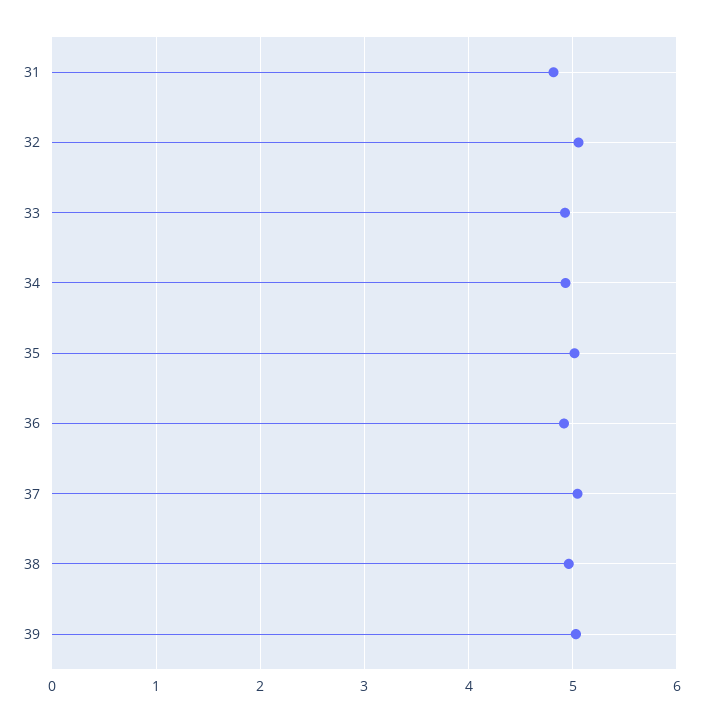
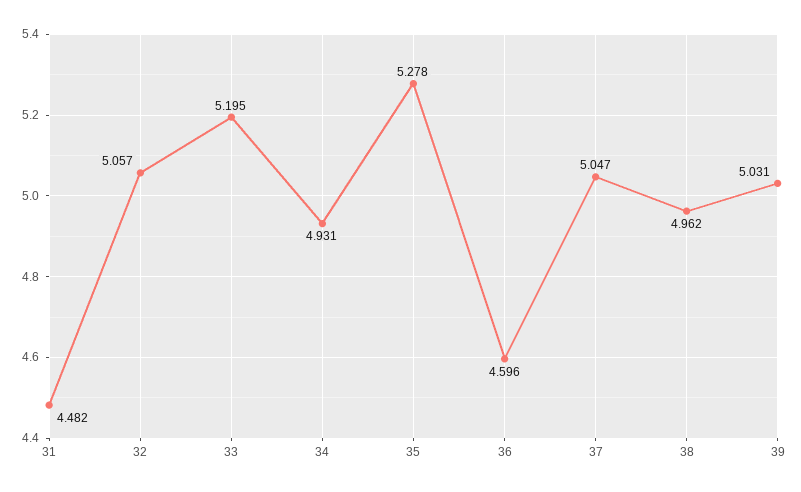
31: 4.8 -> 4.482
33: 4.9 -> 5.195
35: 5 -> 5.278
36: 4.9 -> 4.596

